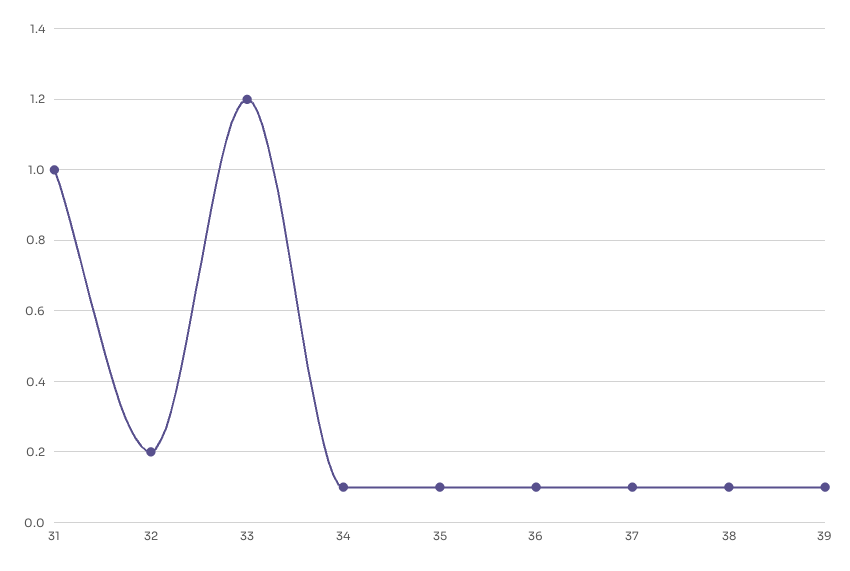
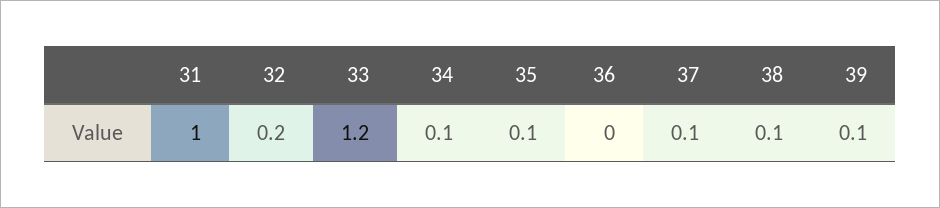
36: 0.1 -> 0

